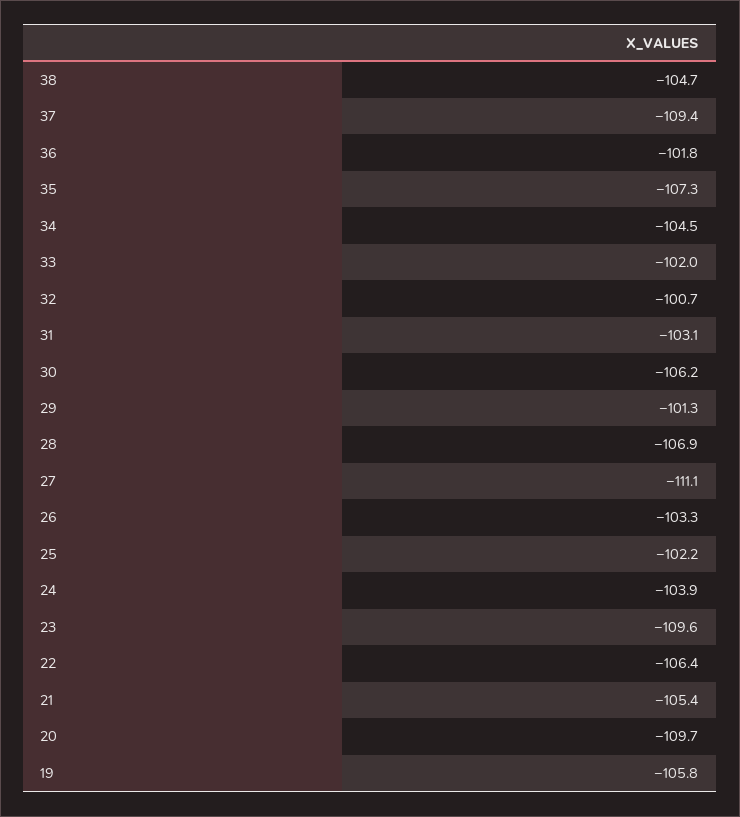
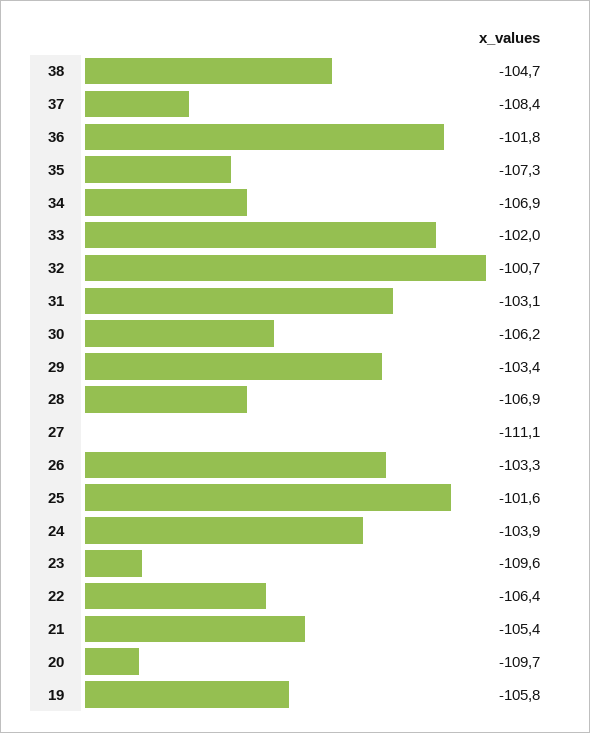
37: -109.4 -> -108.4
34: -104.5 -> -106.9
29: -101.3 -> -103.4
25: -102.2 -> -101.6

